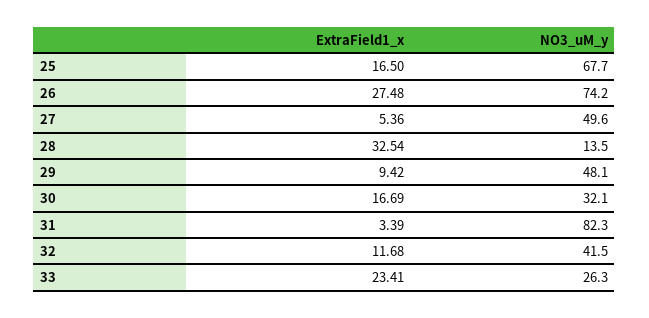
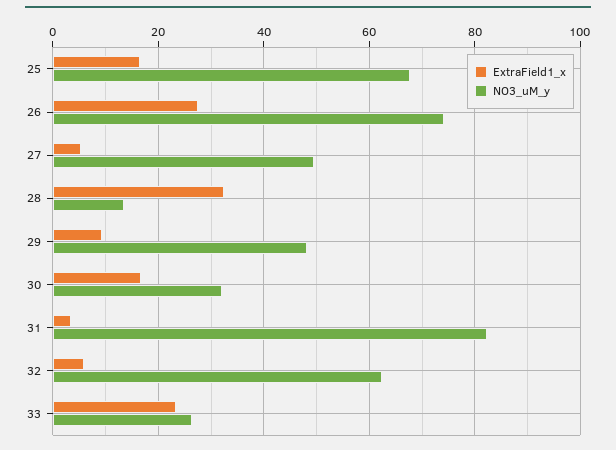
ExtraField1_x, 32: 11.68 -> 6
NO3_uM_y, 32: 41.5 -> 62

